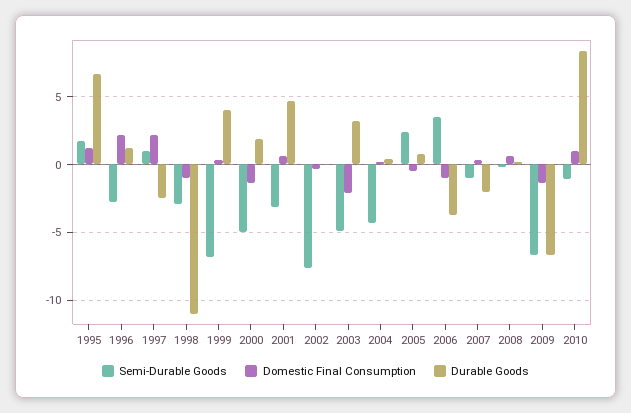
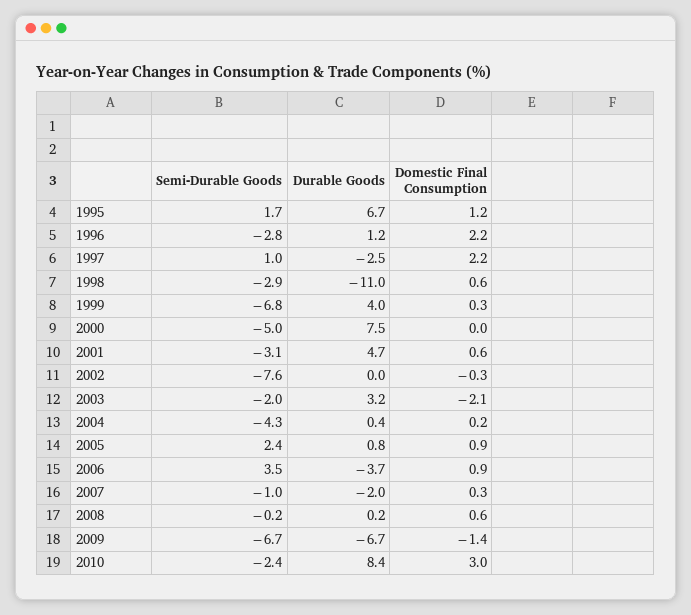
Domestic Final Consumption, 1998: -1 -> 0.6
Domestic Final Consumption, 2000: -1.5 -> 0
Durable Goods, 2000: 2 -> 7.5
Semi-Durable Goods, 2003: -5 -> -2
Domestic Final Consumption, 2005: -0.5 -> 0.9
Domestic Final Consumption, 2006: -1 -> 0.9
Semi-Durable Goods, 2010: -1 -> -2.4
Domestic Final Consumption, 2010: 1 -> 3

